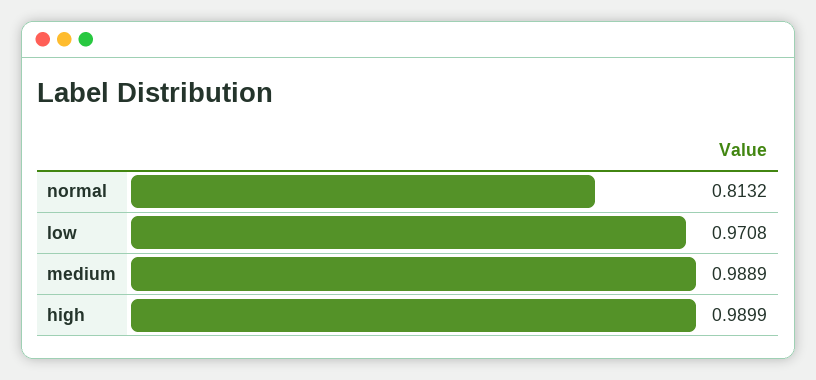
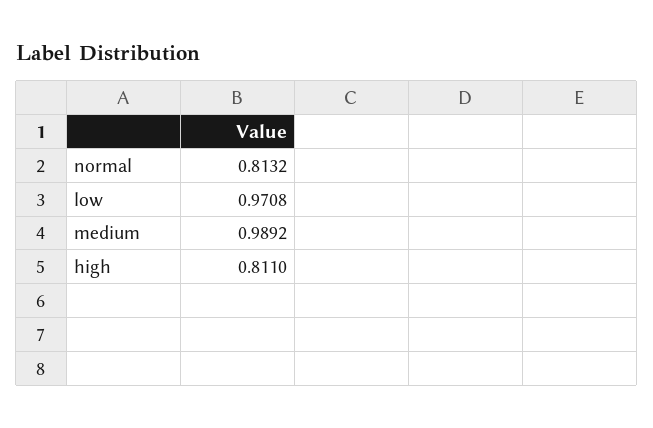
medium: 0.9889 -> 0.9892
high: 0.9899 -> 0.811

